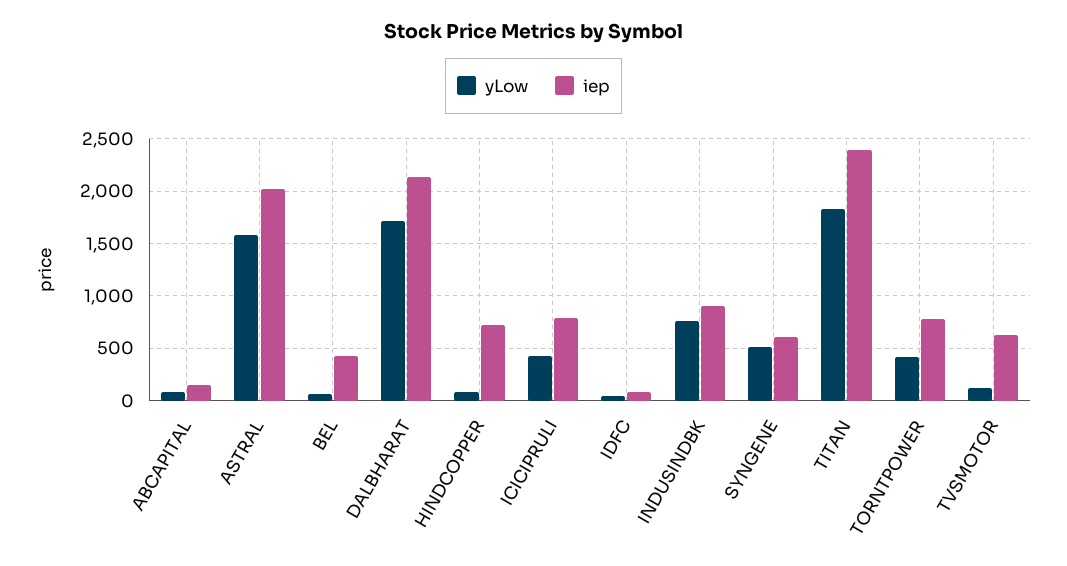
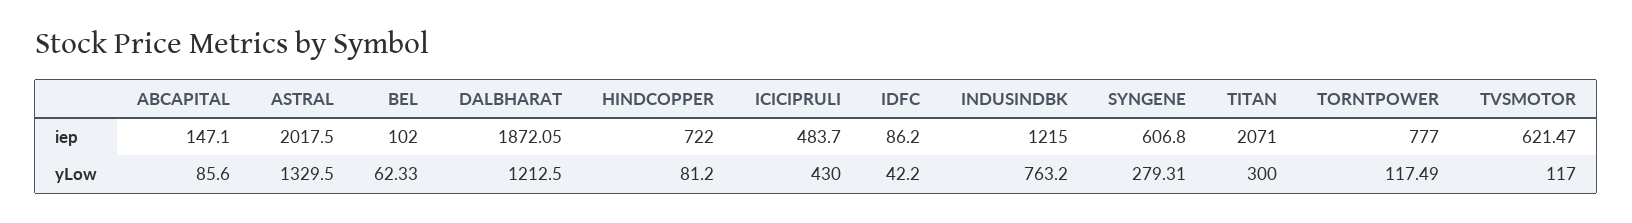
yLow, ASTRAL: 1600 -> 1329.5
iep, BEL: 400 -> 102
yLow, DALBHARAT: 1700 -> 1212.5
iep, DALBHARAT: 2100 -> 1872.05
iep, ICICIPRULI: 800 -> 483.7
iep, INDUSINDBK: 900 -> 1215
yLow, SYNGENE: 500 -> 279.31
yLow, TITAN: 1800 -> 300
iep, TITAN: 2400 -> 2071
yLow, TORNTPOWER: 400 -> 117.49

